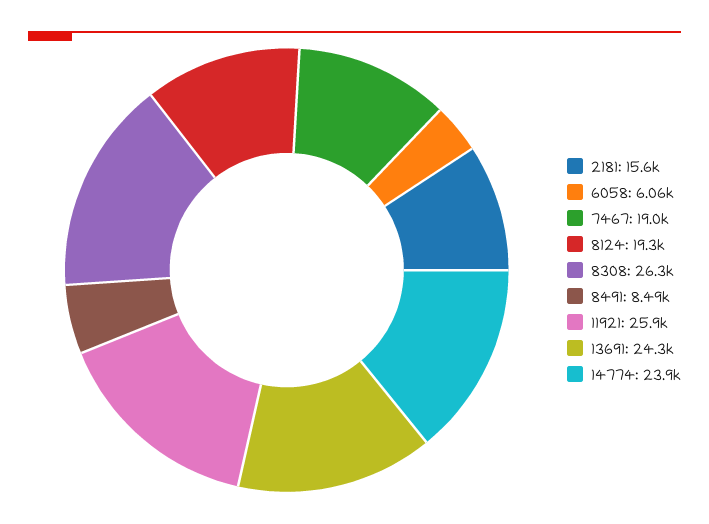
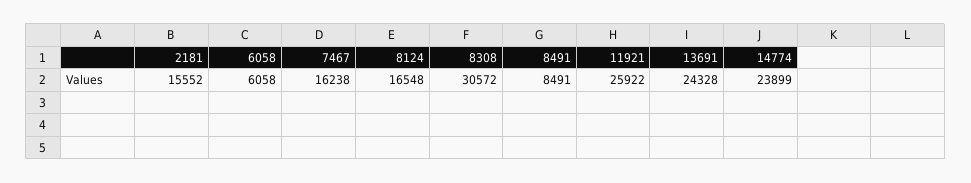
7467: 19000 -> 16238
8124: 19300 -> 16548
8308: 26300 -> 30572

